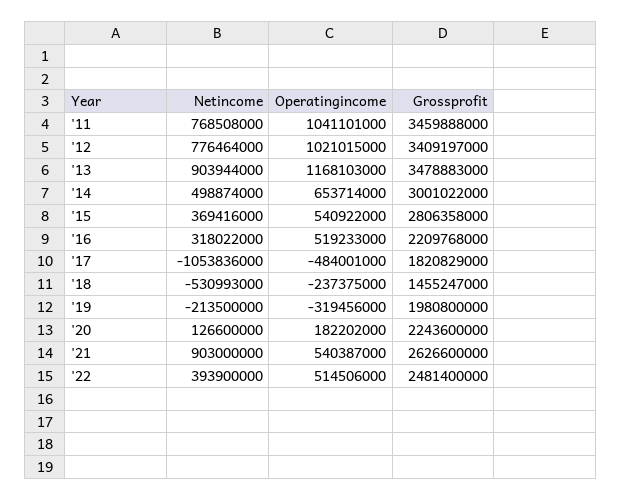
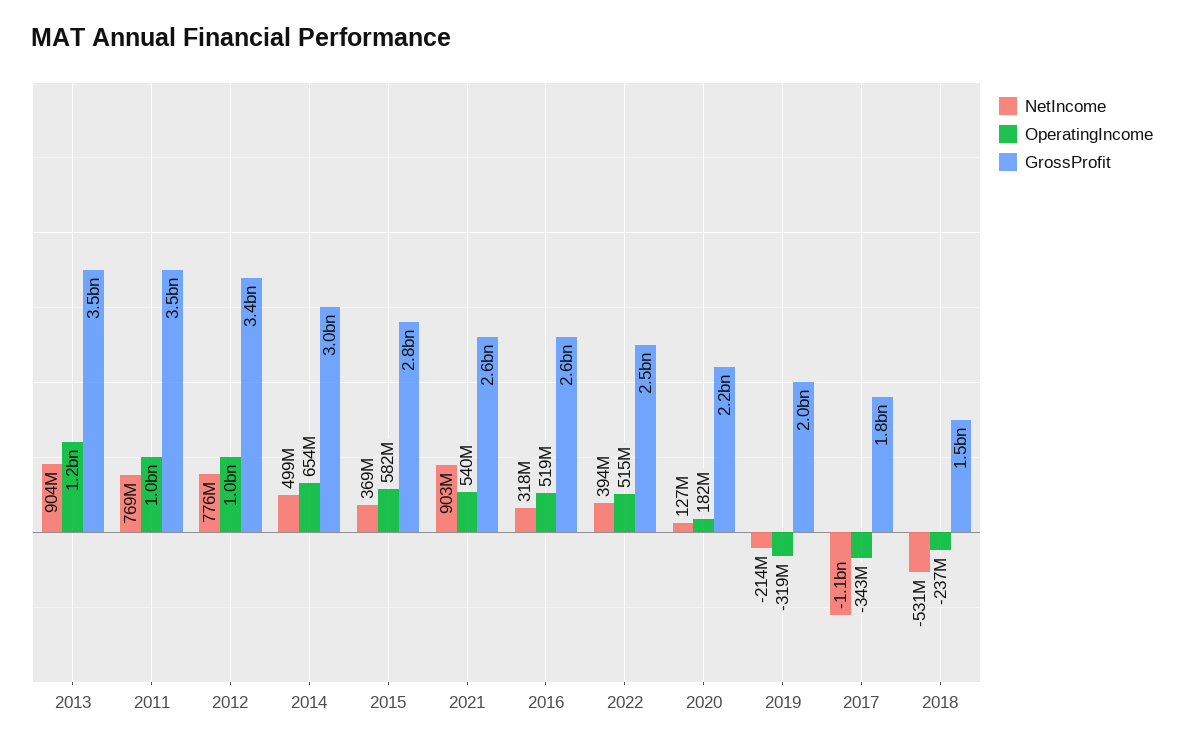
Operatingincome, '15: 540922000 -> 582000000
Grossprofit, '16: 2209768000 -> 2600000000
Operatingincome, '17: -484001000 -> -343000000

